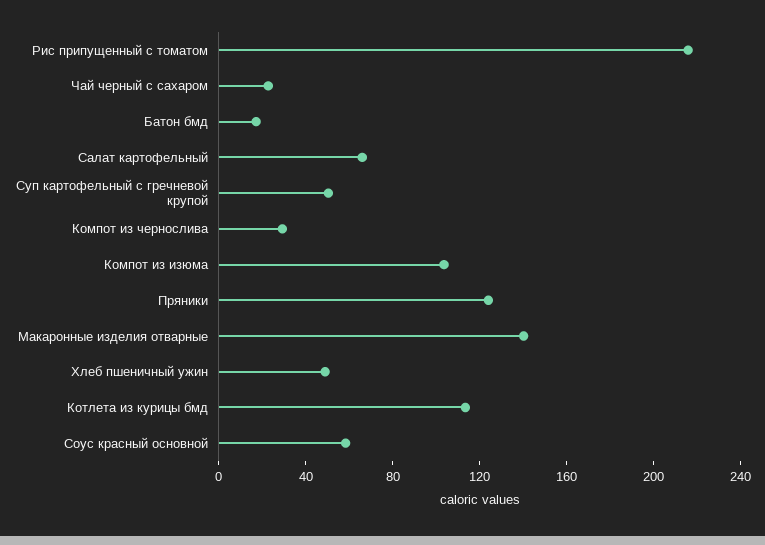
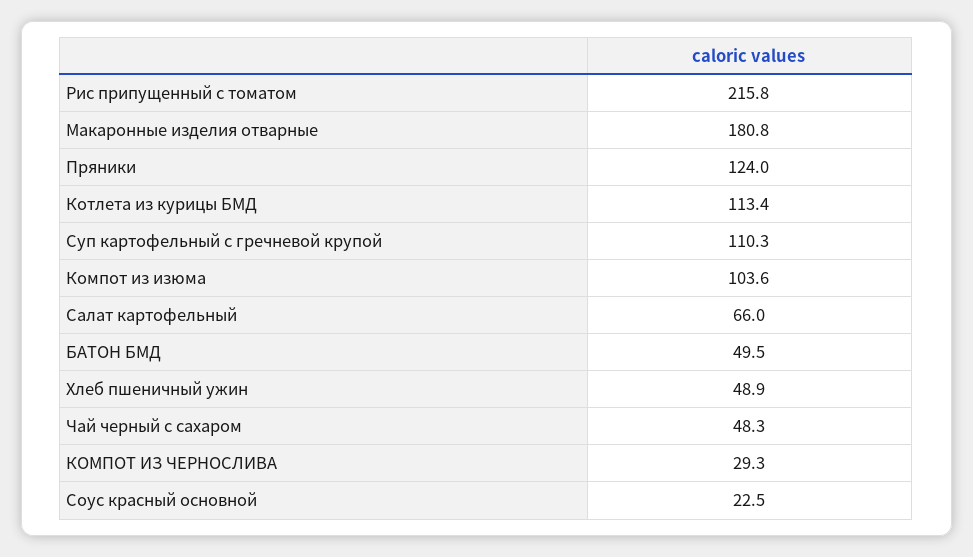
Чай черный с сахаром: 20 -> 48.3
Батон бмд: 20 -> 49.5
Суп картофельный с гречневой крупой: 50 -> 110.3
Макаронные изделия отварные: 140 -> 180.8
Соус красный основной: 60 -> 22.5

